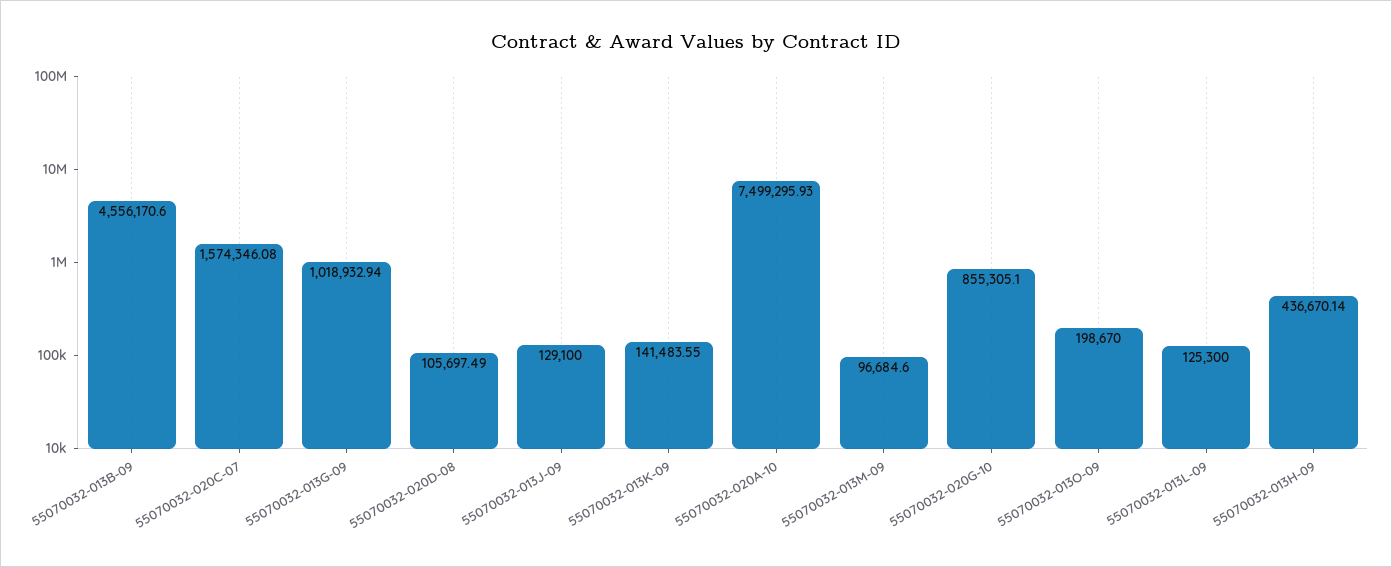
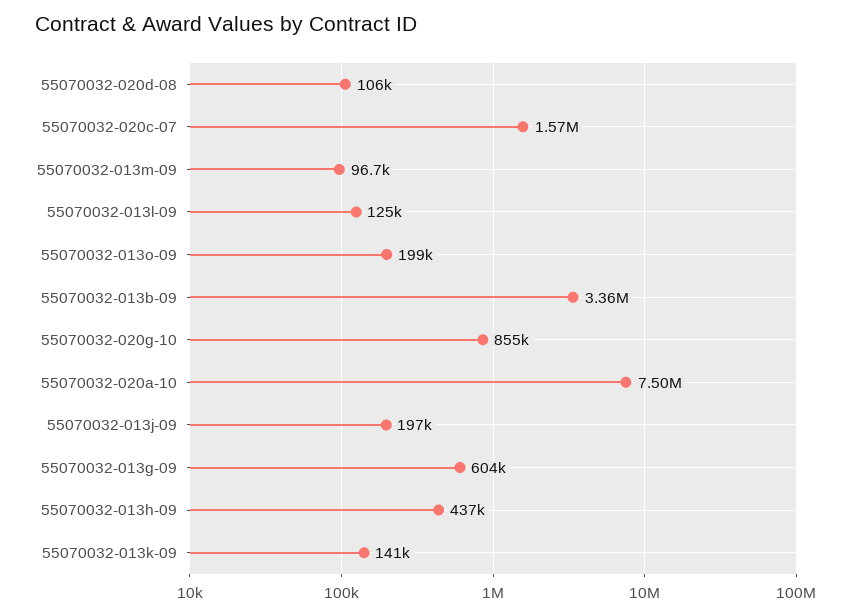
55070032-013B-09: 4556170.6 -> 3360000
55070032-013G-09: 1018932.94 -> 604000
55070032-013J-09: 129100 -> 197000

